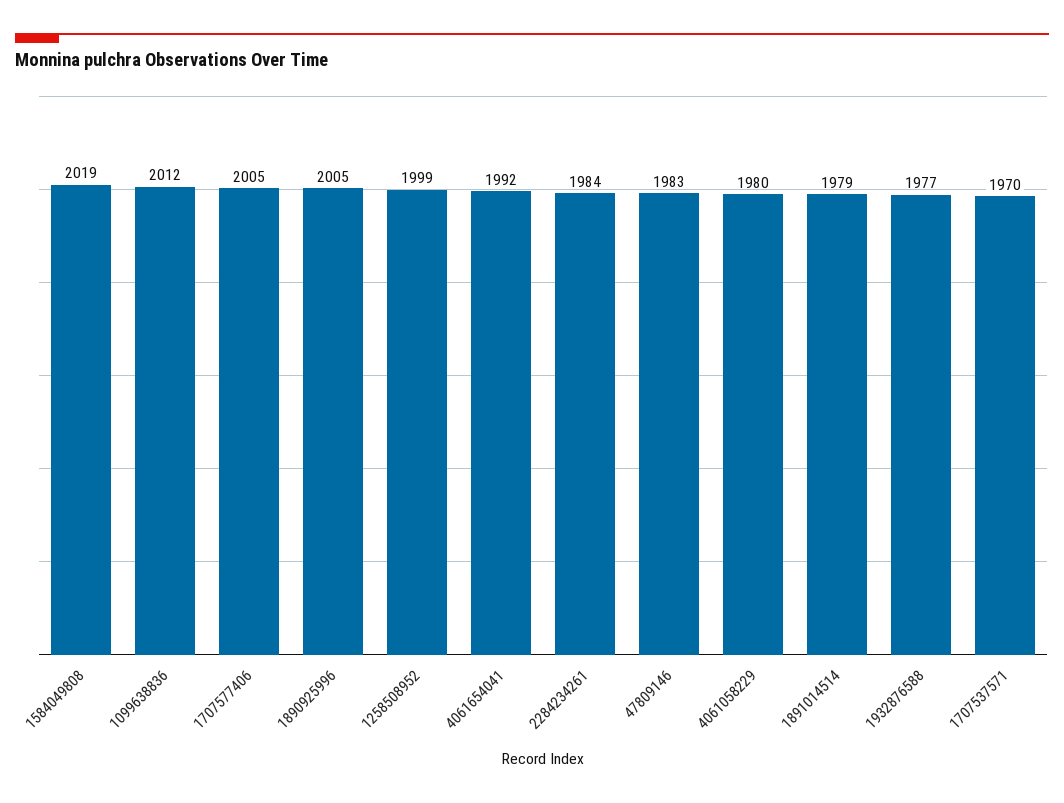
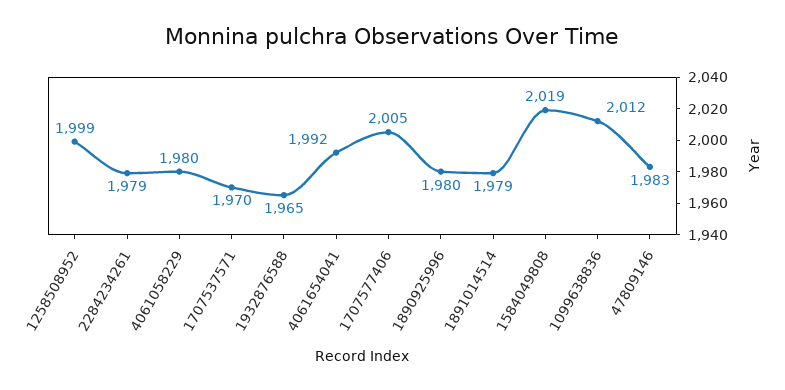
1890925996: 2005 -> 1980
2284234261: 1984 -> 1979
1932876588: 1977 -> 1965

